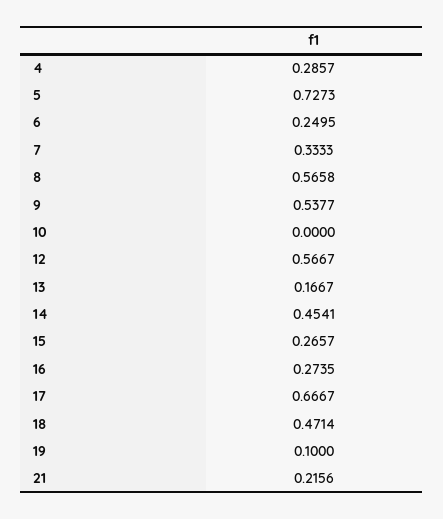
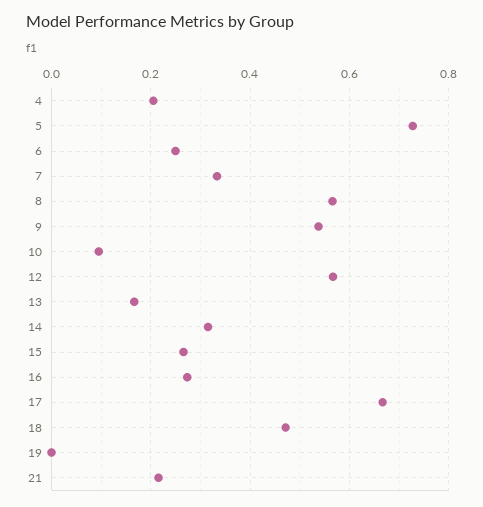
4: 0.2857 -> 0.2
10: 0 -> 0.1
14: 0.4541 -> 0.32
19: 0.1 -> 0

